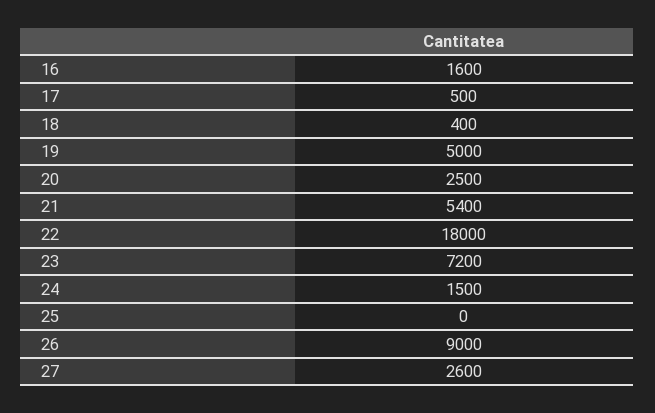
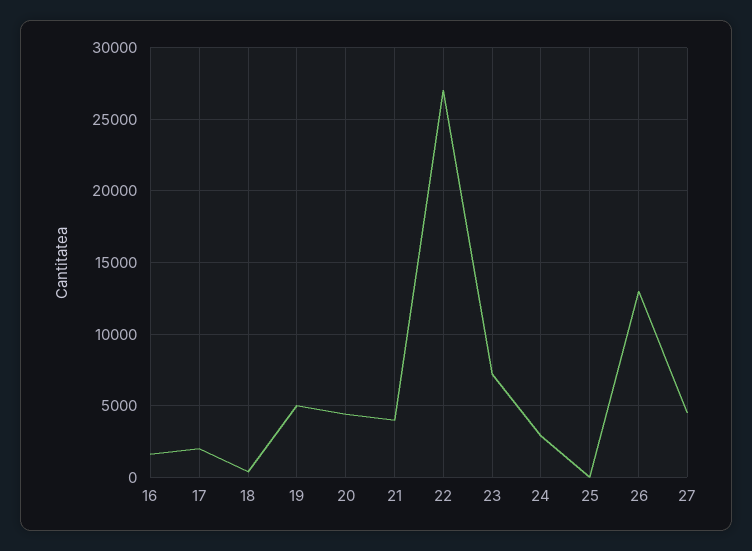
17: 500 -> 2000
20: 2500 -> 4500
21: 5400 -> 4000
22: 18000 -> 27000
24: 1500 -> 3000
26: 9000 -> 13000
27: 2600 -> 4500

